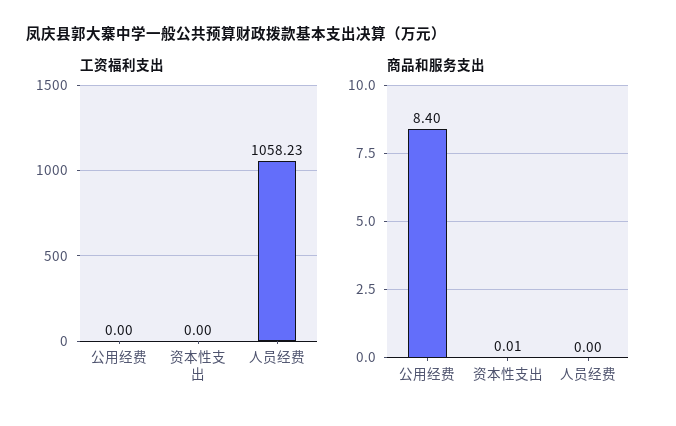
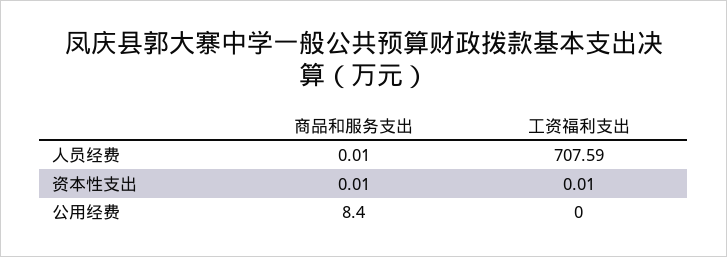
工资福利支出, 资本性支出: 0 -> 0.01
工资福利支出, 人员经费: 1058.23 -> 707.59
商品和服务支出, 人员经费: 0 -> 0.01

